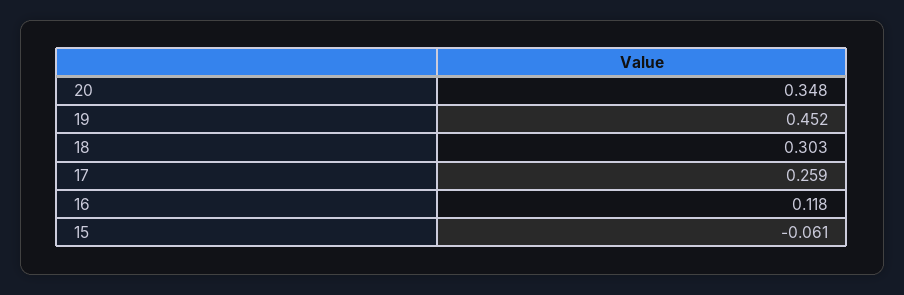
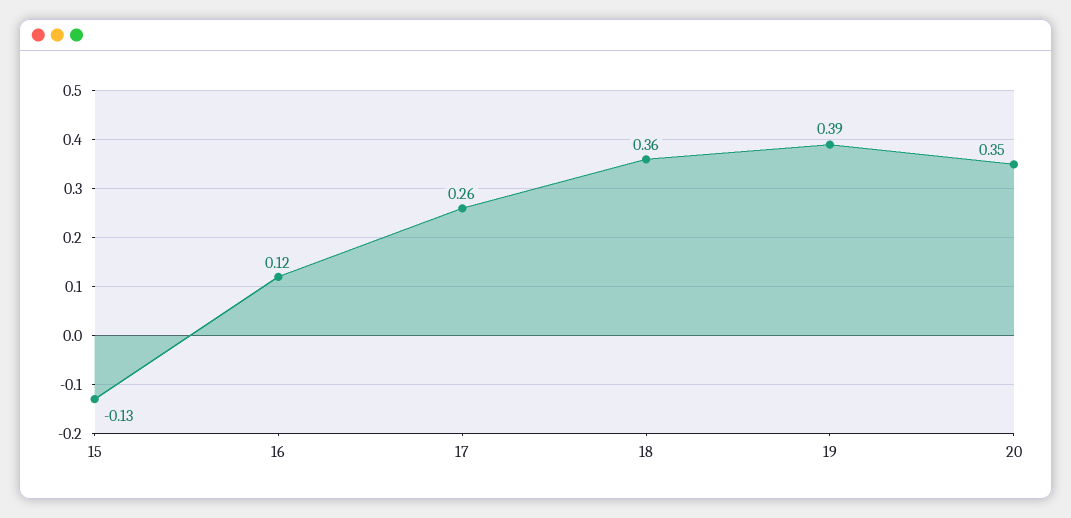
19: 0.452 -> 0.39
18: 0.303 -> 0.36
15: -0.061 -> -0.13

